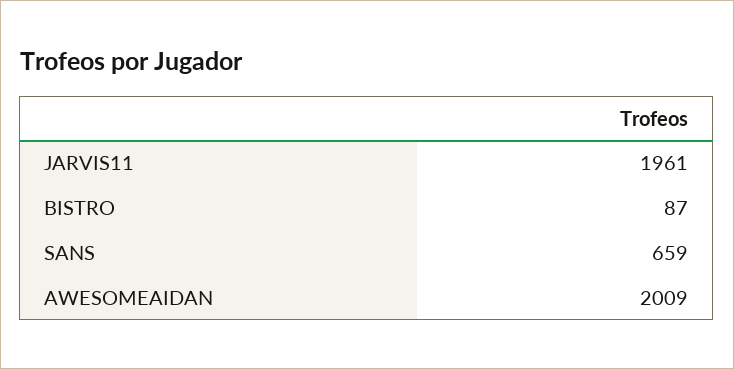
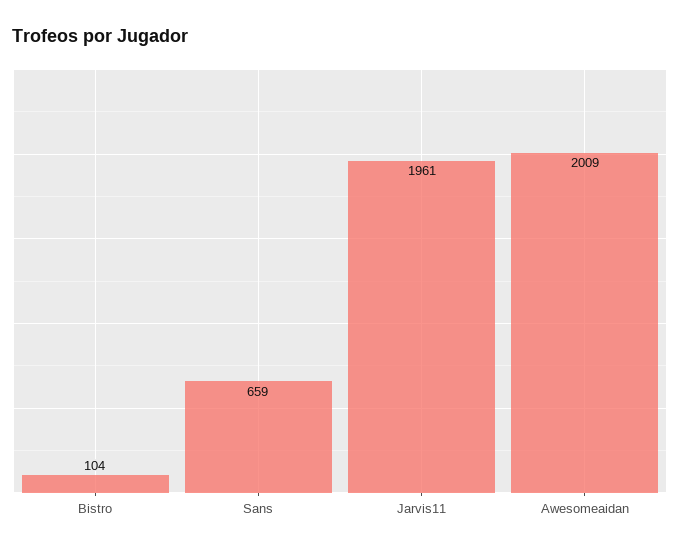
BISTRO: 87 -> 104

